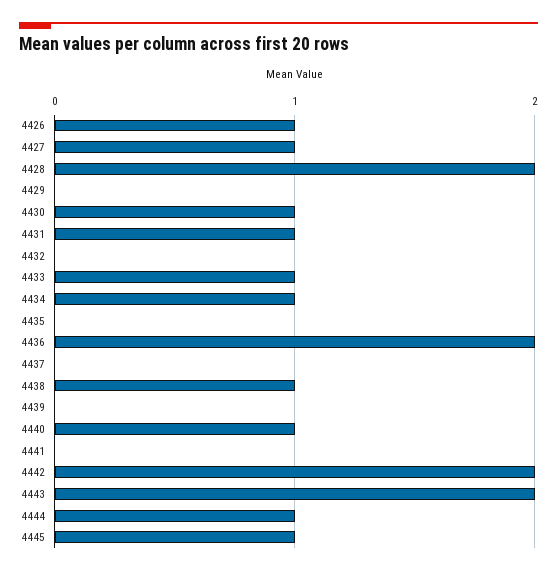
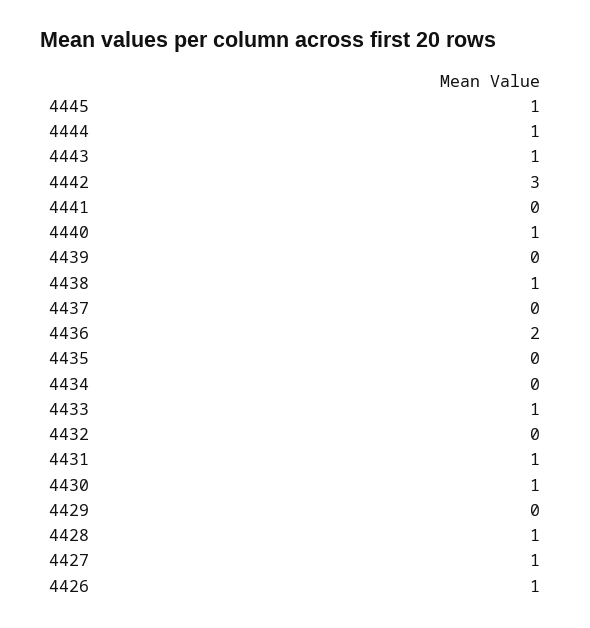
4428: 2 -> 1
4434: 1 -> 0
4442: 2 -> 3
4443: 2 -> 1

